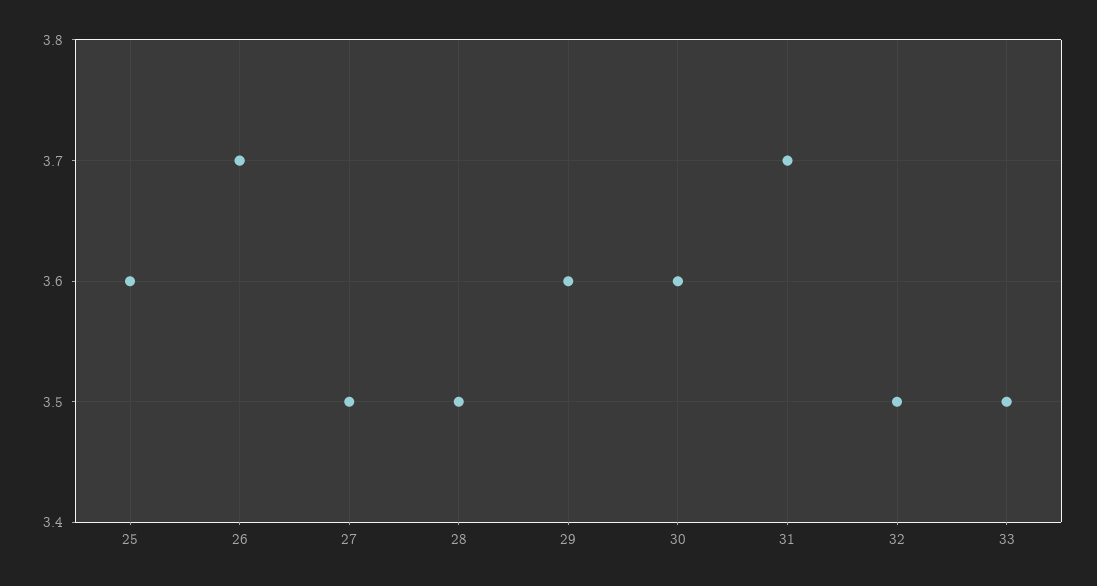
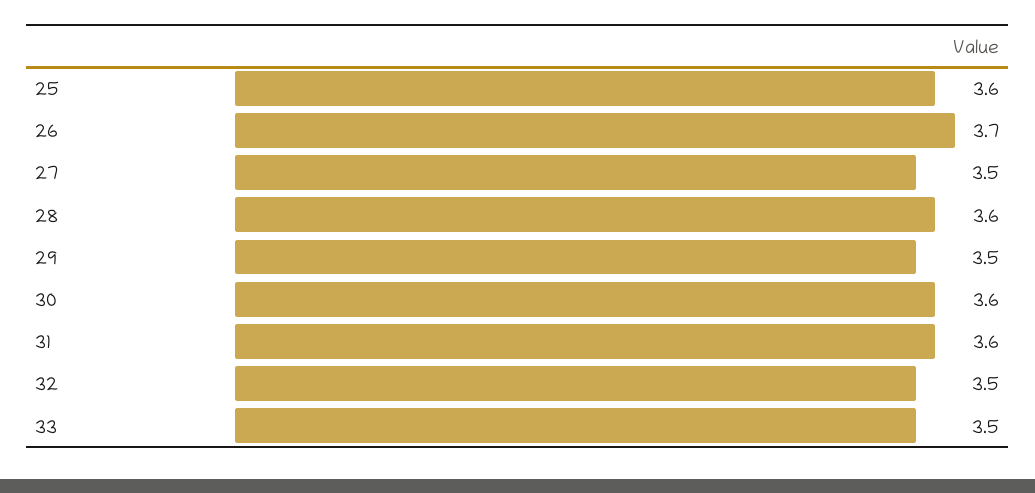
28: 3.5 -> 3.6
29: 3.6 -> 3.5
31: 3.7 -> 3.6

